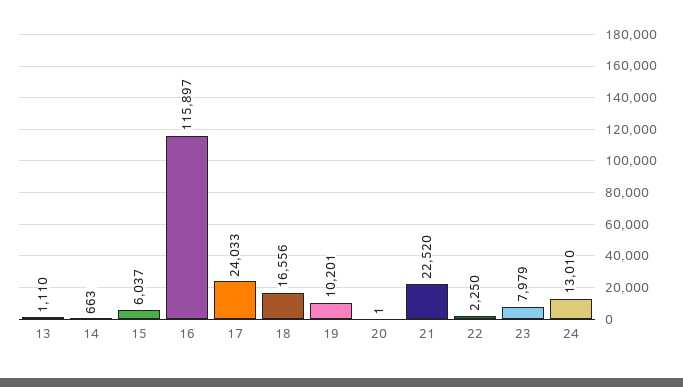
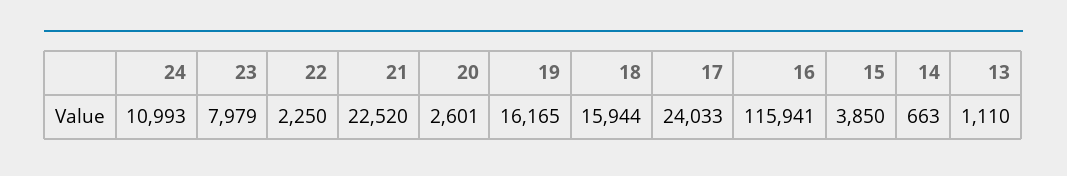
15: 6037 -> 3850
16: 115897 -> 115941
18: 16556 -> 15944
19: 10201 -> 16165
20: 1 -> 2601
24: 13010 -> 10993

